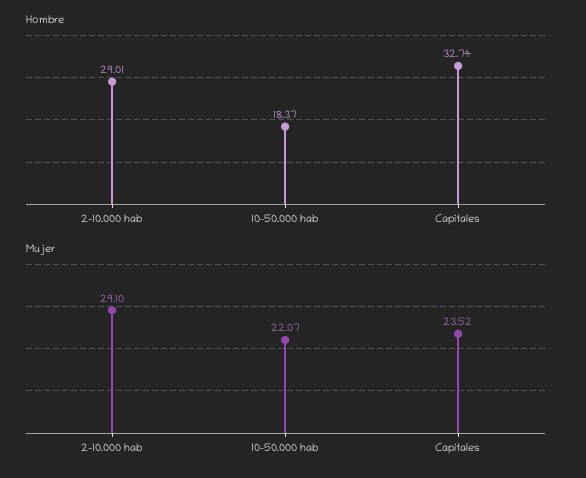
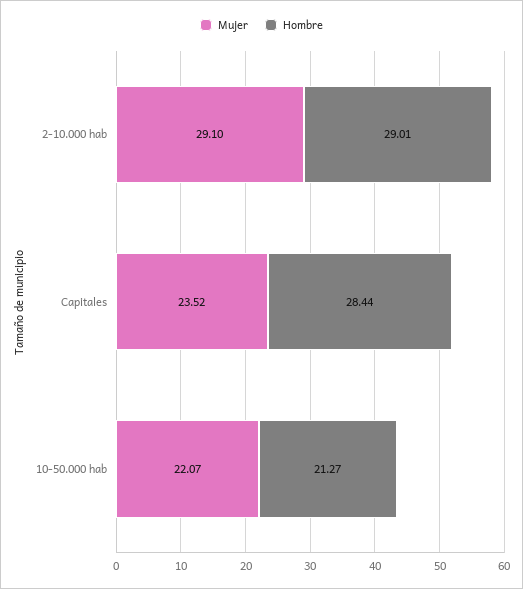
Hombre, 10-50.000 hab: 18.37 -> 21.27
Hombre, Capitales: 32.74 -> 28.44

